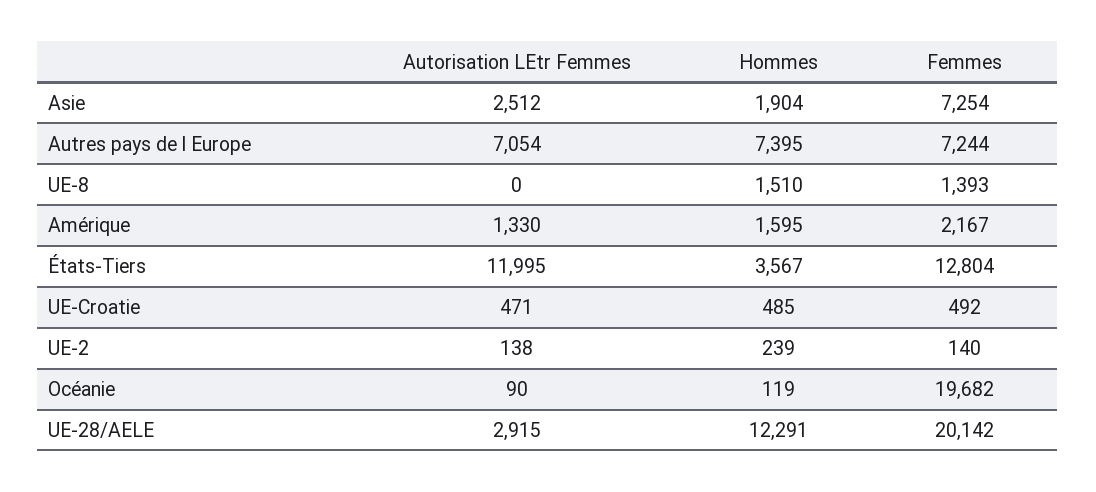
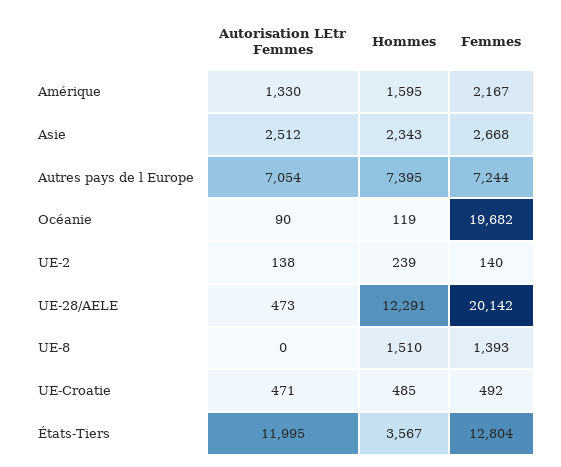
Hommes, Asie: 1904 -> 2343
Femmes, Asie: 7254 -> 2668
Autorisation LEtr Femmes, UE-28/AELE: 2915 -> 473

